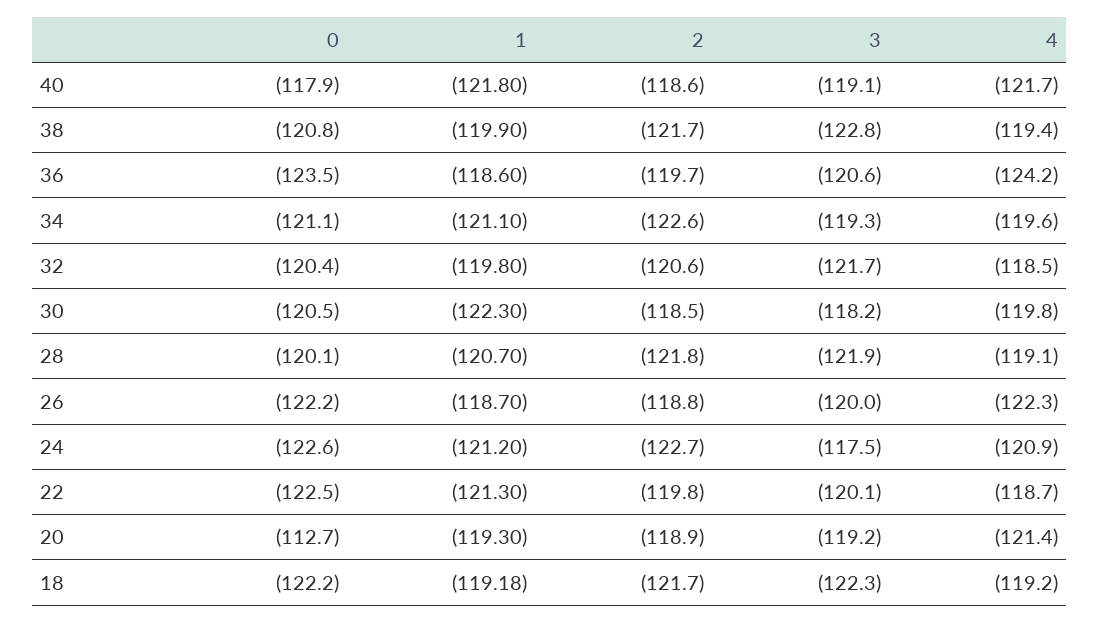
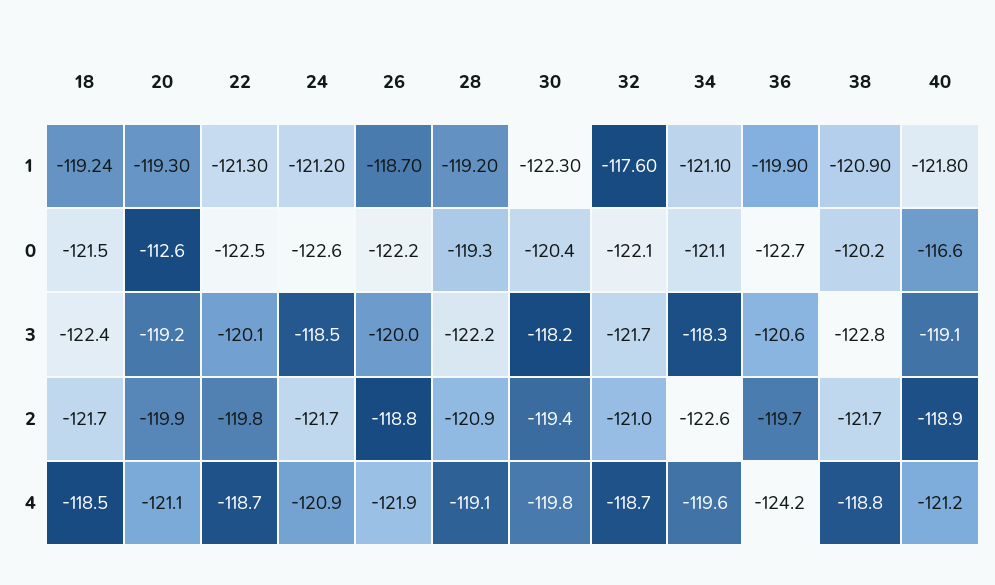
0, 40: -117.9 -> -116.6
2, 40: -118.6 -> -118.9
4, 40: -121.7 -> -121.2
0, 38: -120.8 -> -120.2
1, 38: -119.9 -> -120.9
4, 38: -119.4 -> -118.8
0, 36: -123.5 -> -122.7
1, 36: -118.6 -> -119.9
3, 34: -119.3 -> -118.3
0, 32: -120.4 -> -122.1
1, 32: -119.8 -> -117.6
2, 32: -120.6 -> -121
4, 32: -118.5 -> -118.7
0, 30: -120.5 -> -120.4
2, 30: -118.5 -> -119.4
0, 28: -120.1 -> -119.3
1, 28: -120.7 -> -119.2
2, 28: -121.8 -> -120.9
3, 28: -121.9 -> -122.2
4, 26: -122.3 -> -121.9
2, 24: -122.7 -> -121.7
3, 24: -117.5 -> -118.5
0, 20: -112.7 -> -112.6
2, 20: -118.9 -> -119.9
4, 20: -121.4 -> -121.1
0, 18: -122.2 -> -121.5
1, 18: -119.18 -> -119.24
3, 18: -122.3 -> -122.4
4, 18: -119.2 -> -118.5

